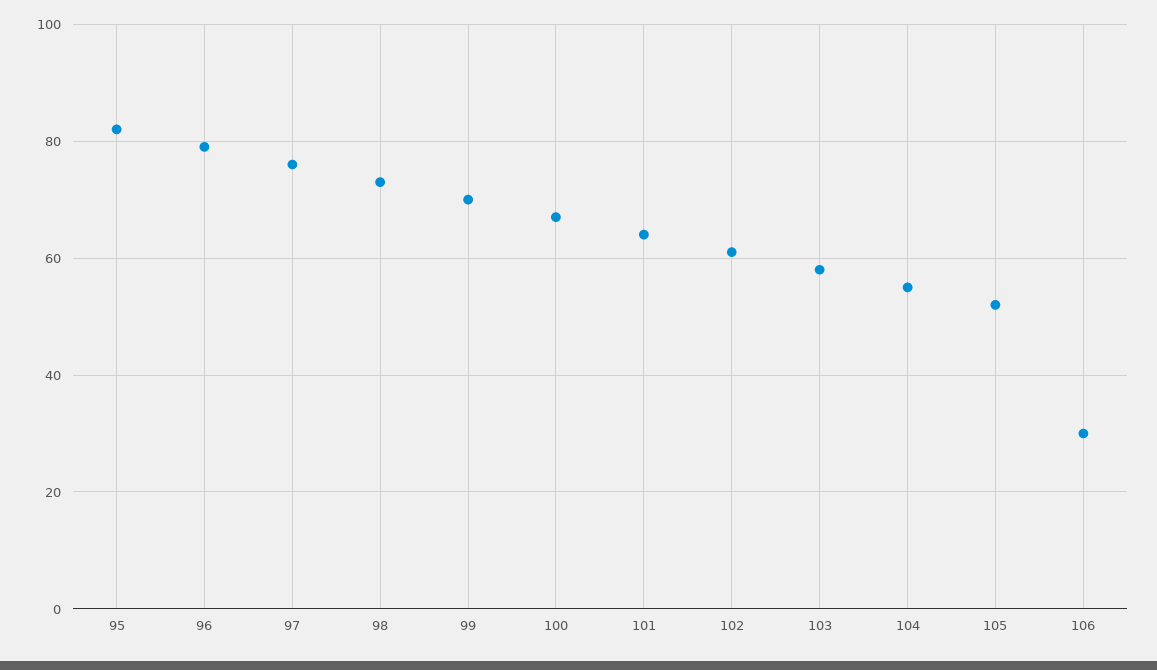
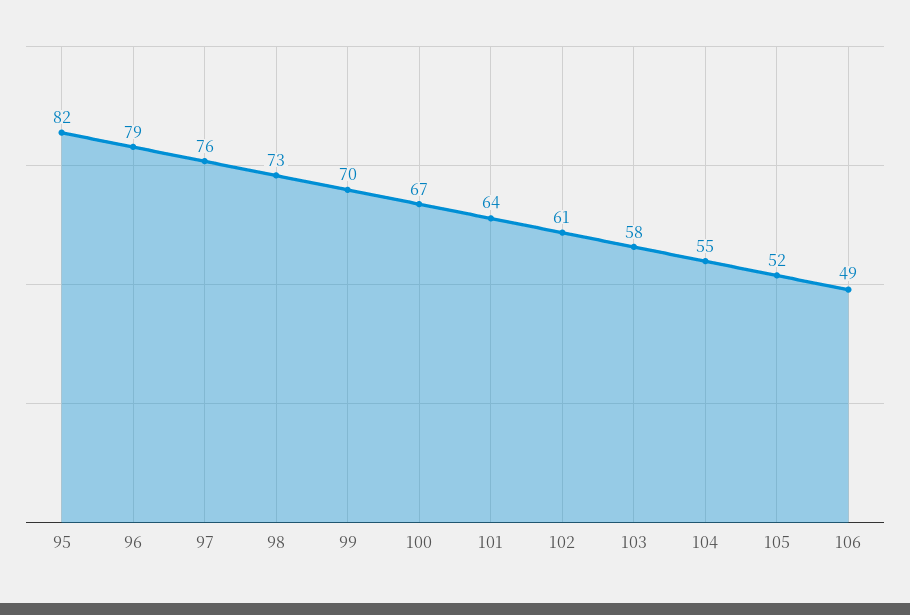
106: 30 -> 49

